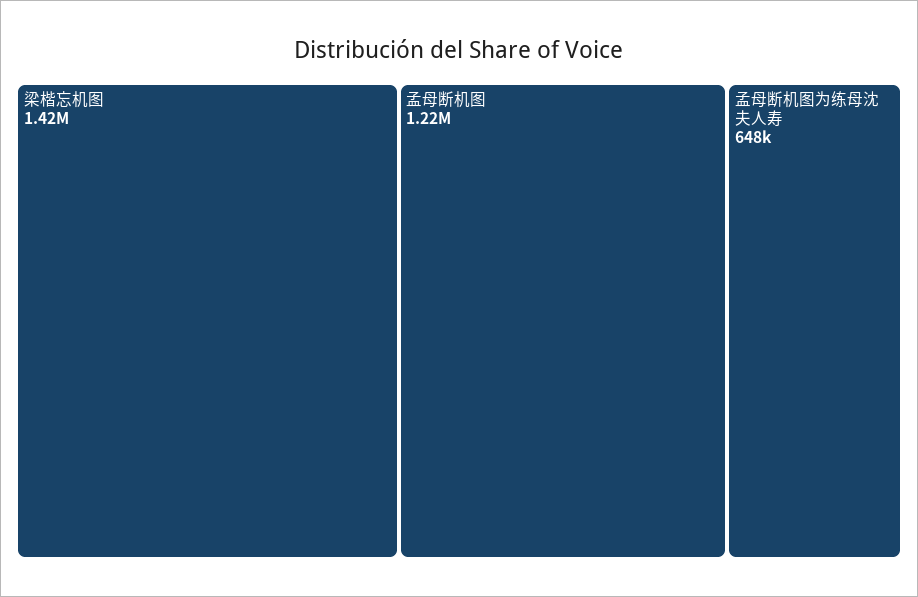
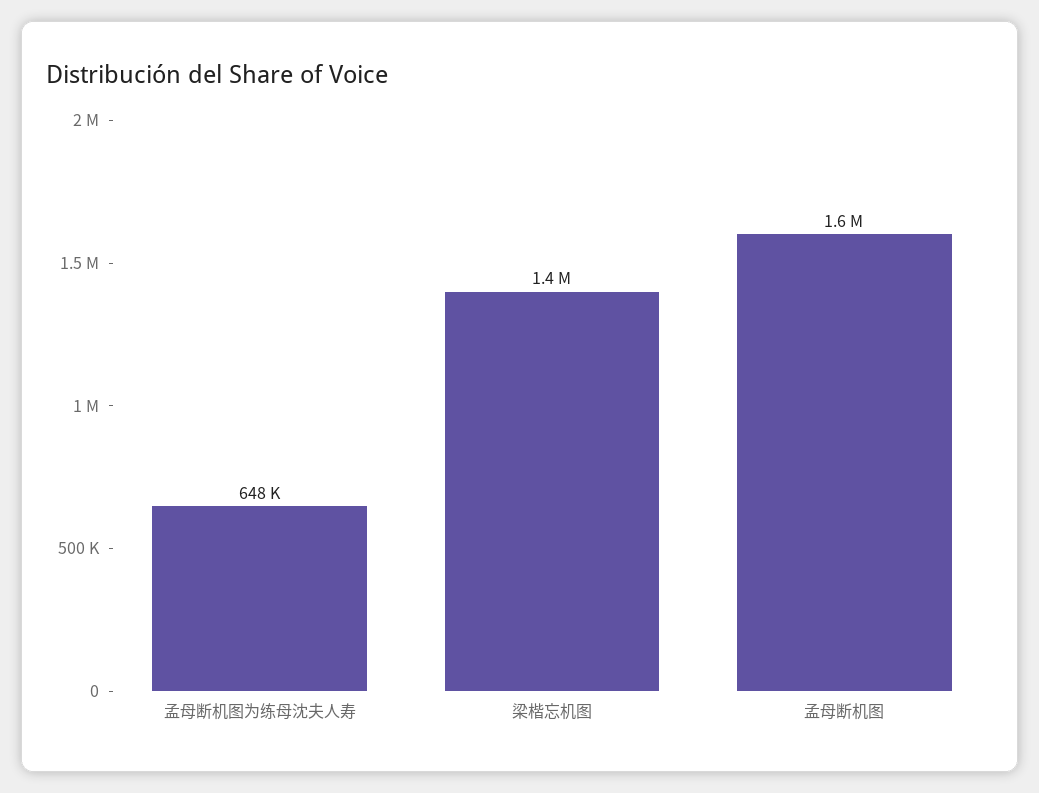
孟母断机图: 1220000 -> 1600000

